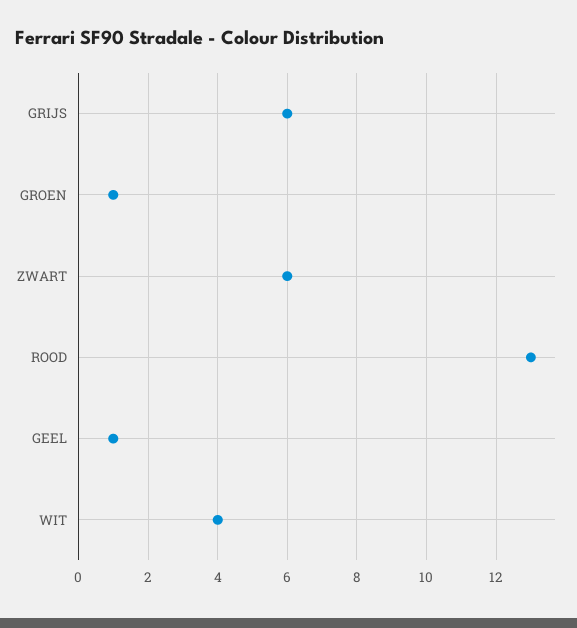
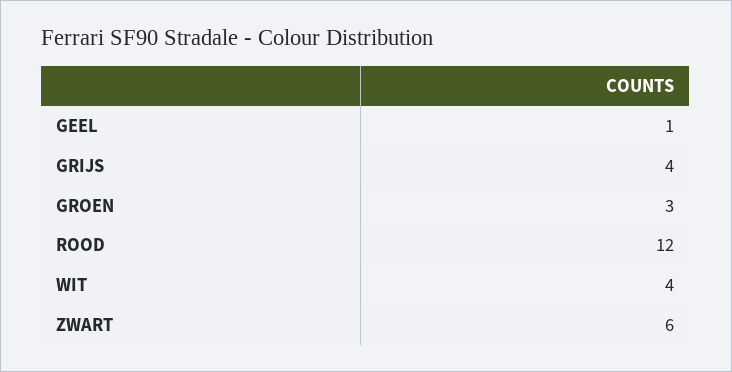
GRIJS: 6 -> 4
GROEN: 1 -> 3
ROOD: 13 -> 12

